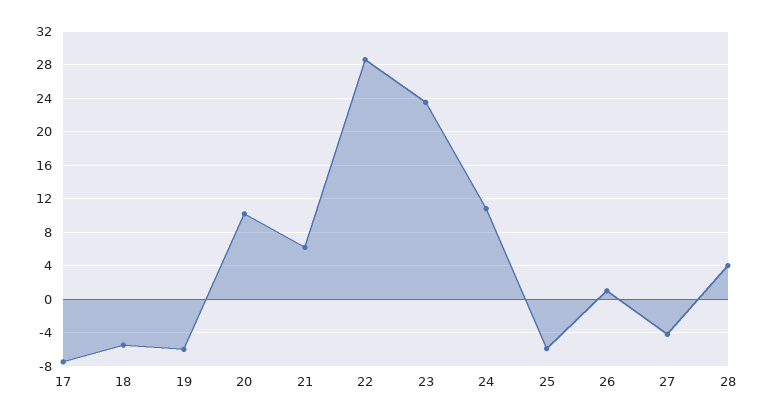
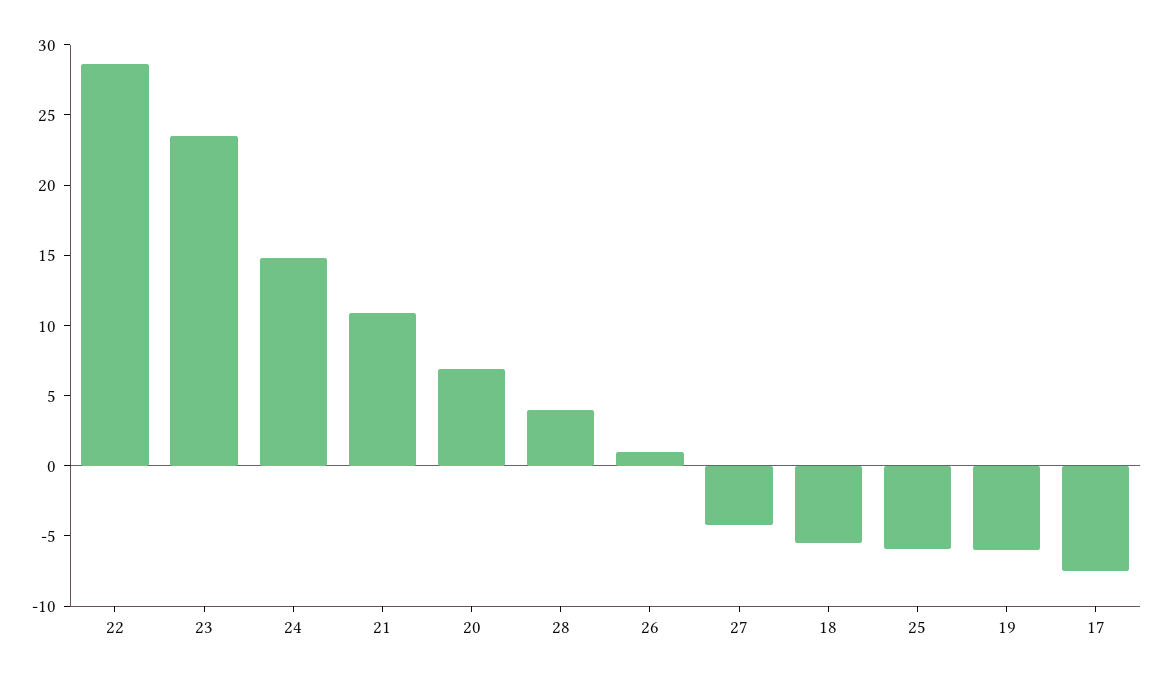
20: 10 -> 7
21: 6 -> 11
24: 11 -> 15

